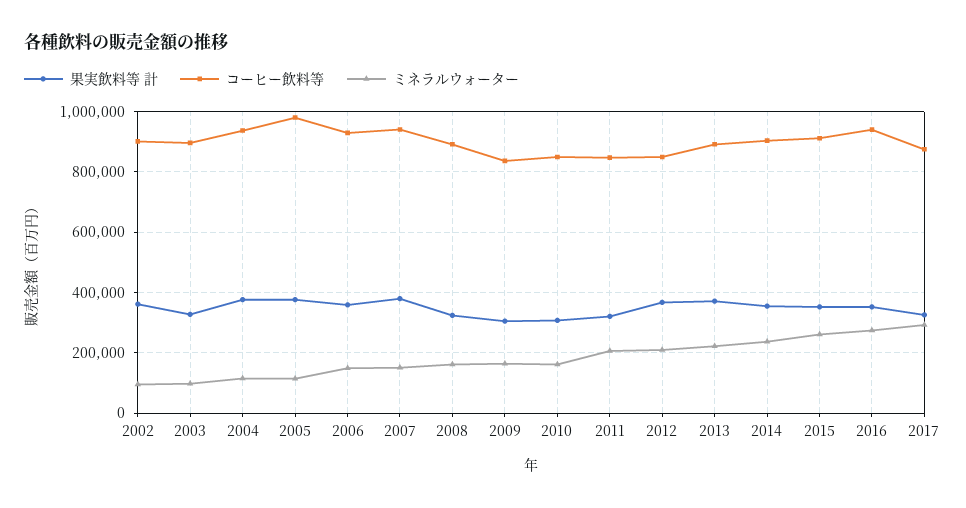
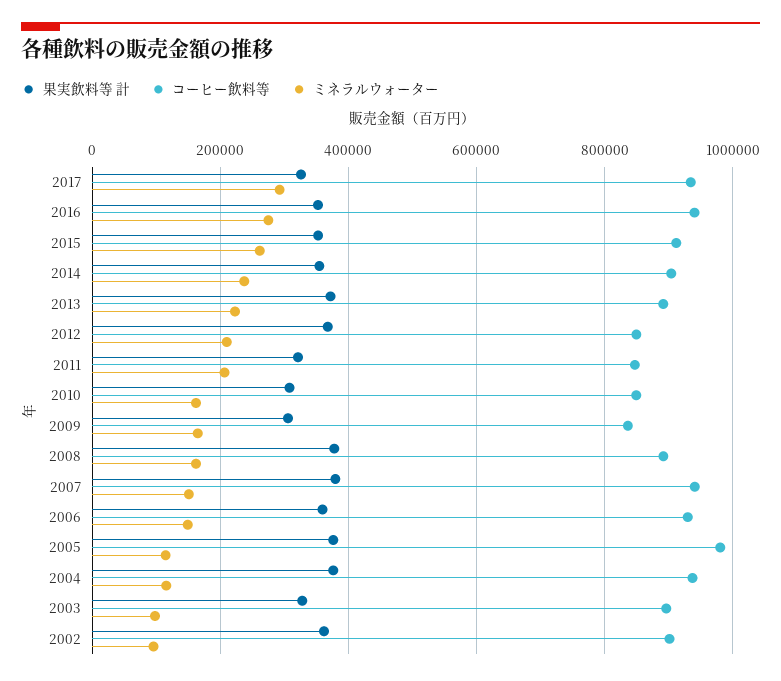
果実飲料等 計, 2008: 320000 -> 380000
コーヒー飲料等, 2017: 880000 -> 940000

